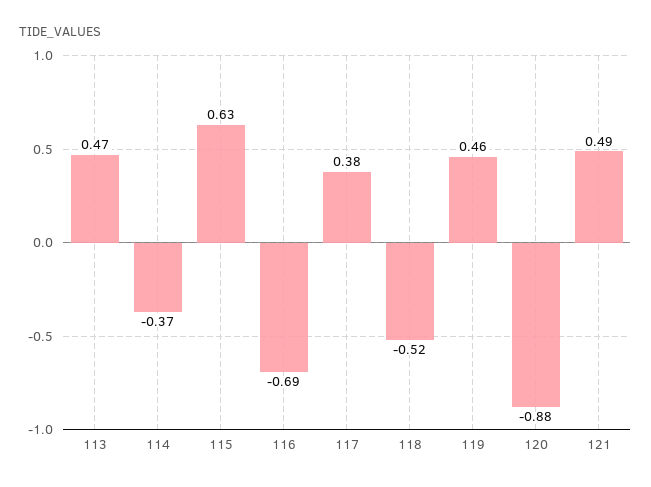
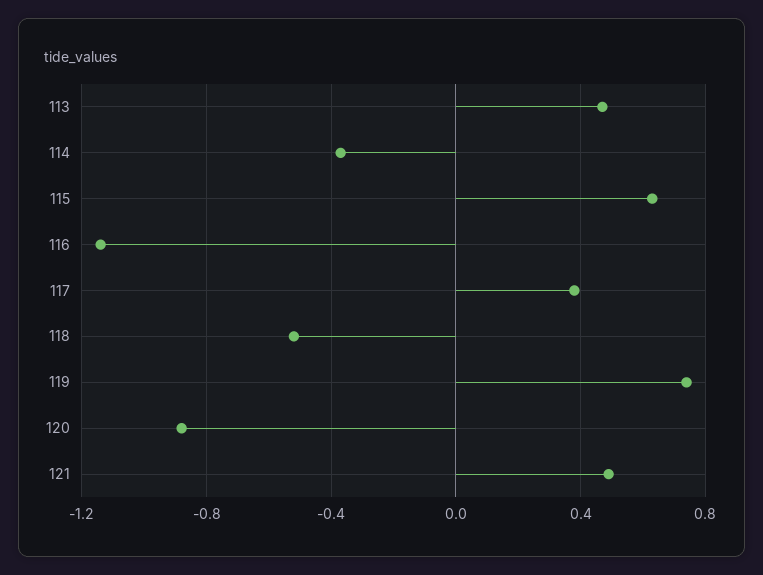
116: -0.69 -> -1.15
119: 0.46 -> 0.75

